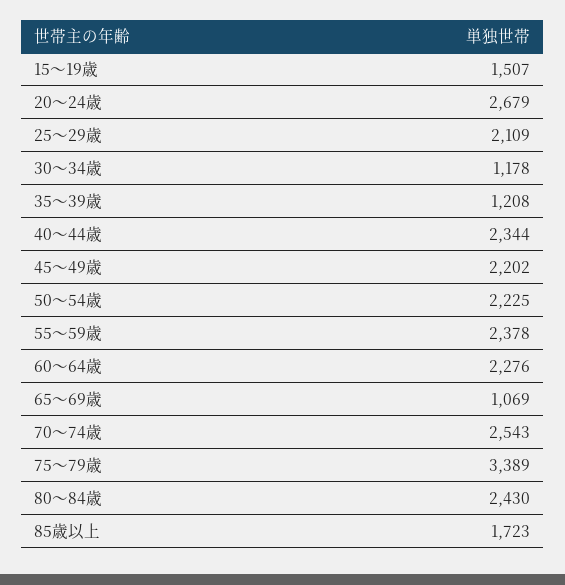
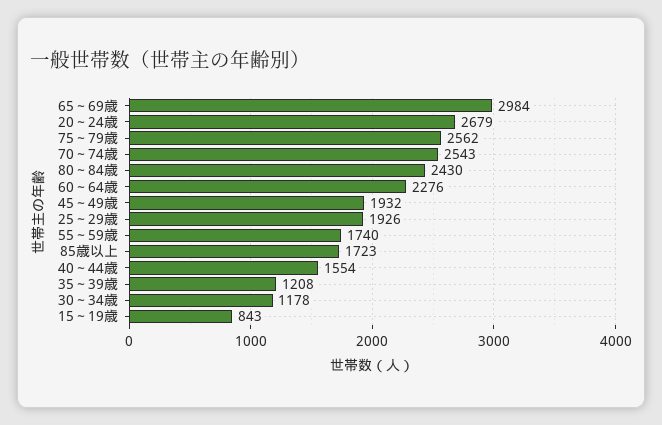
15～19歳: 1507 -> 843
25～29歳: 2109 -> 1926
40～44歳: 2344 -> 1554
45～49歳: 2202 -> 1932
50～54歳: 2225 -> none
55～59歳: 2378 -> 1740
65～69歳: 1069 -> 2984
75～79歳: 3389 -> 2562

